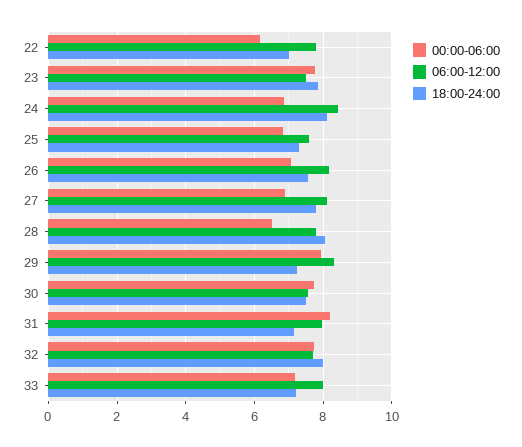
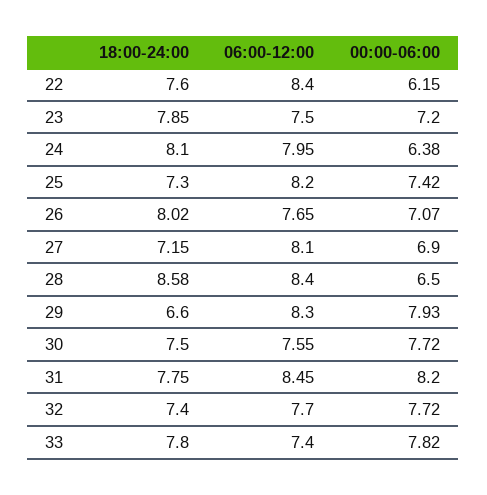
06:00-12:00, 22: 7.8 -> 8.4
18:00-24:00, 22: 7 -> 7.6
00:00-06:00, 23: 7.8 -> 7.2
00:00-06:00, 24: 6.8 -> 6.38
06:00-12:00, 24: 8.4 -> 7.95
00:00-06:00, 25: 6.8 -> 7.42
06:00-12:00, 25: 7.6 -> 8.2
06:00-12:00, 26: 8.2 -> 7.65
18:00-24:00, 26: 7.6 -> 8.02
18:00-24:00, 27: 7.8 -> 7.15
06:00-12:00, 28: 7.8 -> 8.4
18:00-24:00, 28: 8 -> 8.58
18:00-24:00, 29: 7.2 -> 6.6
06:00-12:00, 31: 8 -> 8.45
18:00-24:00, 31: 7.2 -> 7.75
18:00-24:00, 32: 8 -> 7.4
00:00-06:00, 33: 7.2 -> 7.82
06:00-12:00, 33: 8 -> 7.4
18:00-24:00, 33: 7.2 -> 7.8

